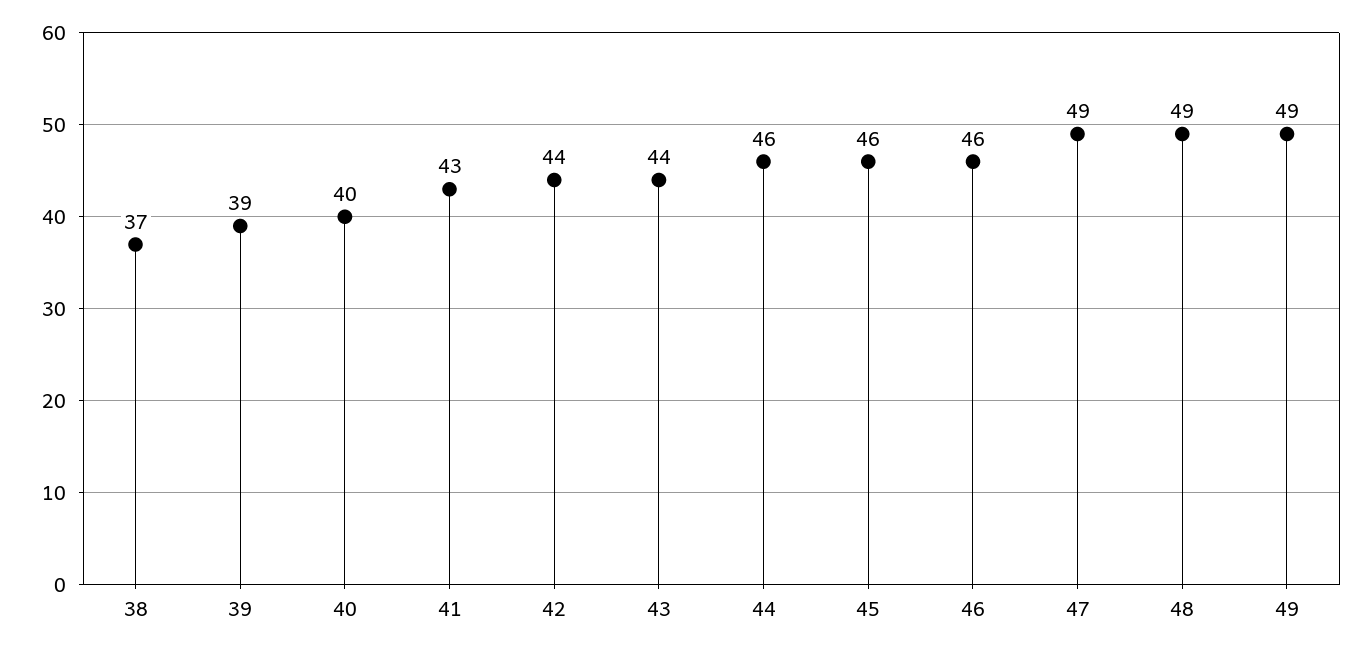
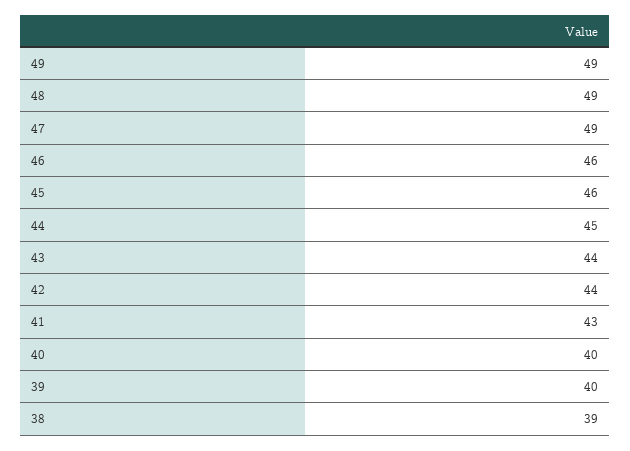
38: 37 -> 39
39: 39 -> 40
44: 46 -> 45

